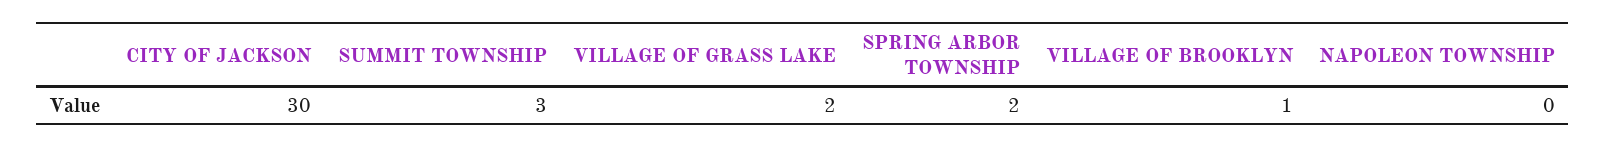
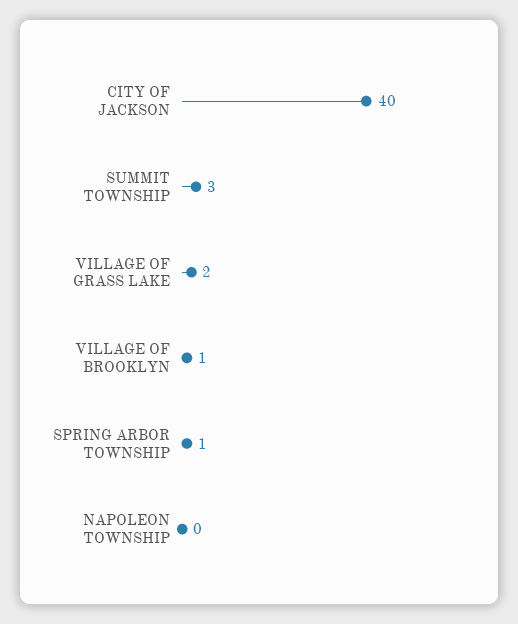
CITY OF JACKSON: 30 -> 40
SPRING ARBOR TOWNSHIP: 2 -> 1

